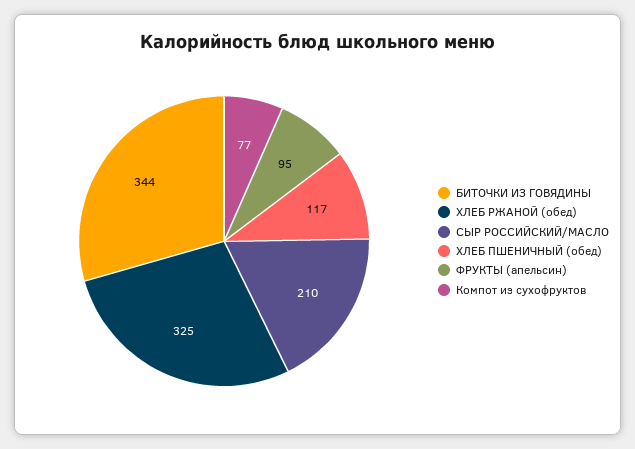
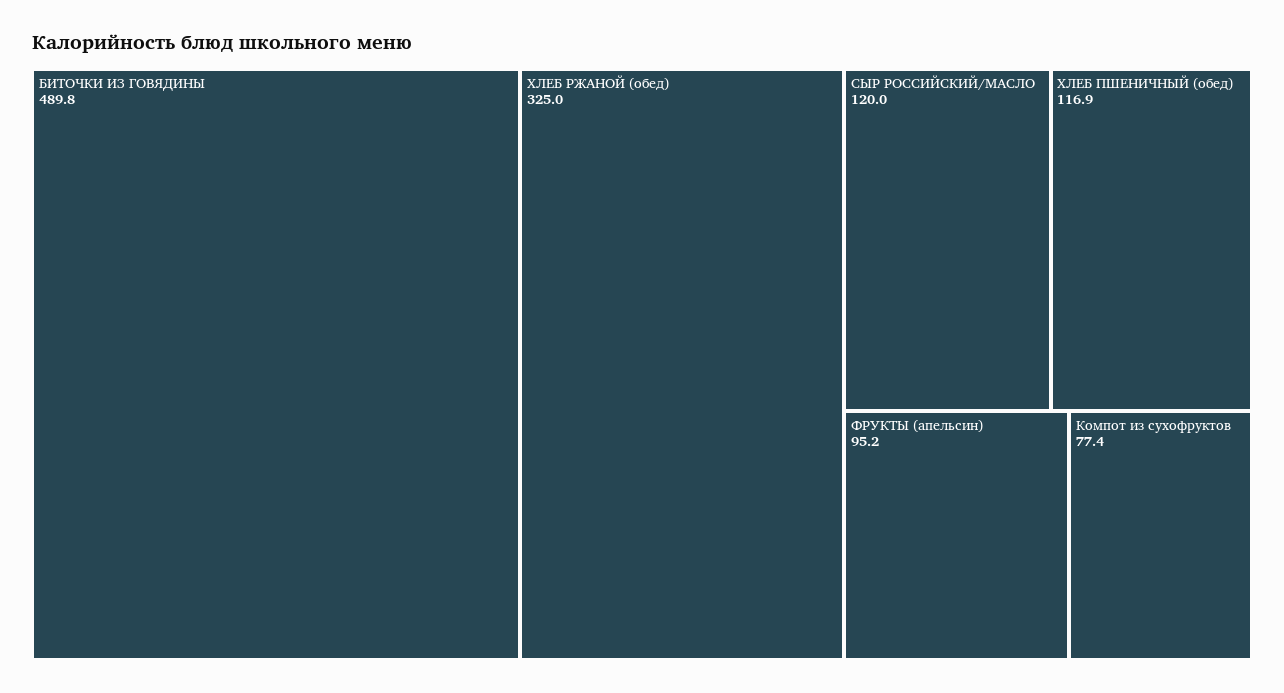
БИТОЧКИ ИЗ ГОВЯДИНЫ: 344 -> 489.8
СЫР РОССИЙСКИЙ/МАСЛО: 210 -> 120

